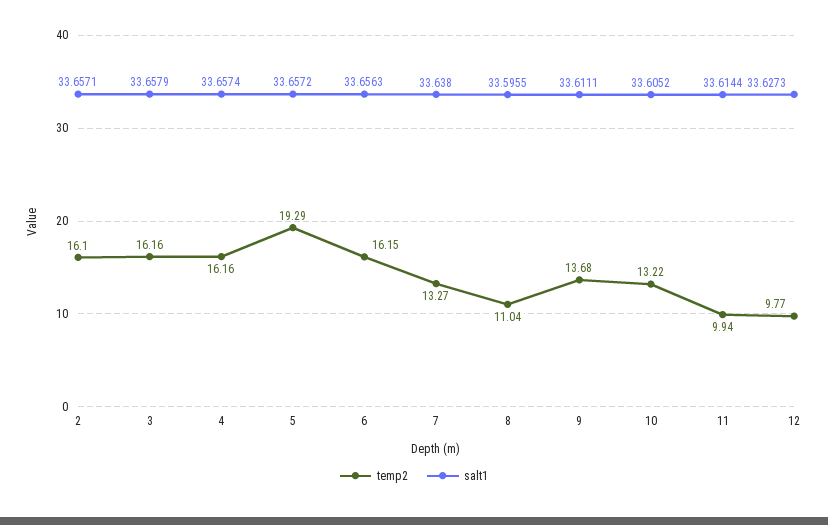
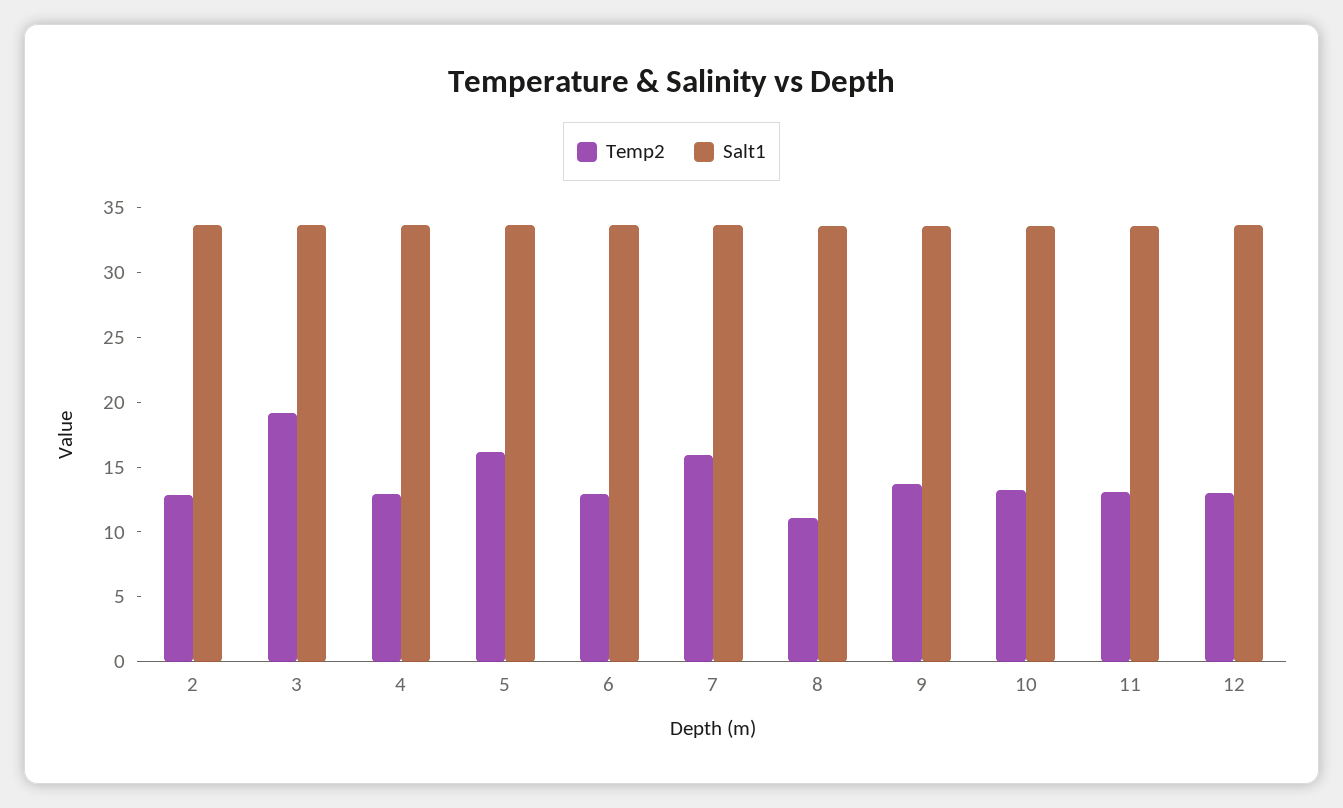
temp2, 2: 16.1 -> 13
temp2, 3: 16.16 -> 19
temp2, 4: 16.16 -> 13
temp2, 5: 19.29 -> 16
temp2, 6: 16.15 -> 13
temp2, 7: 13.27 -> 16
temp2, 11: 9.94 -> 13
temp2, 12: 9.77 -> 13

